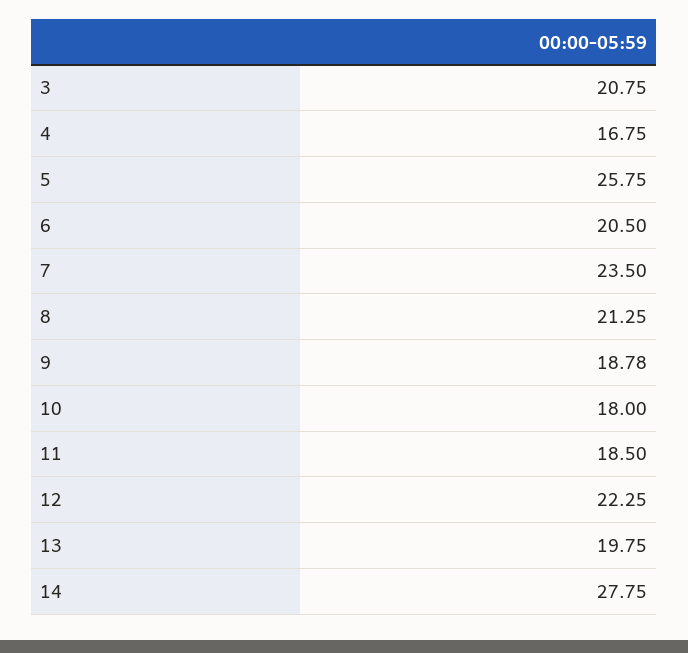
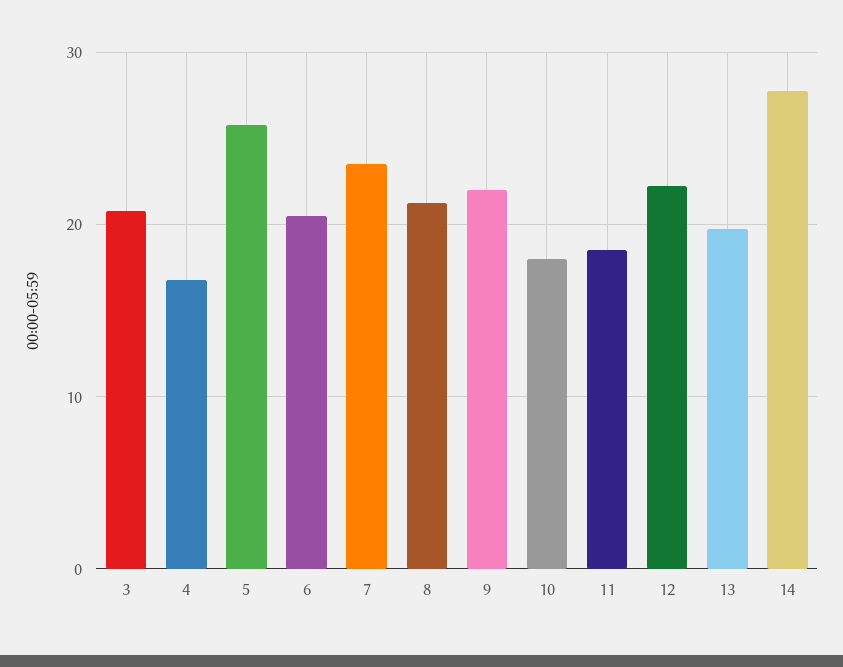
9: 18.78 -> 22

